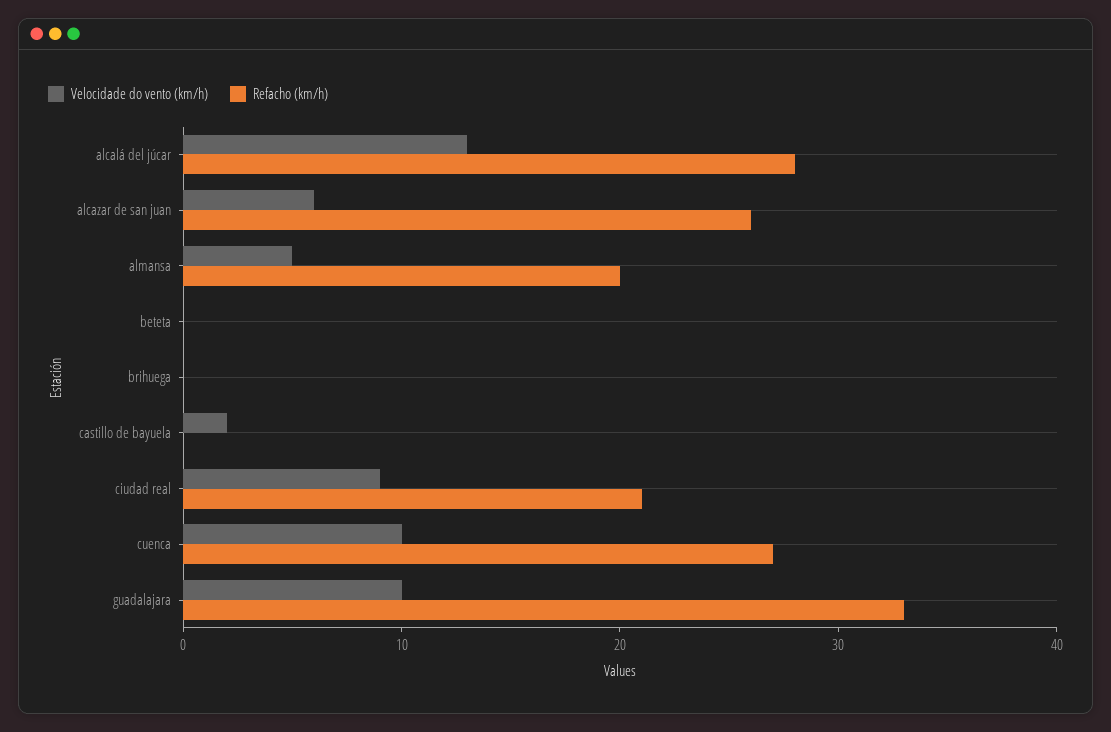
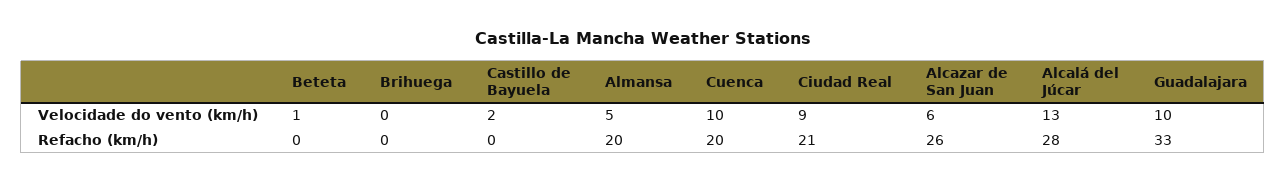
Velocidade do vento (km/h), beteta: 0 -> 1
Refacho (km/h), cuenca: 27 -> 20

